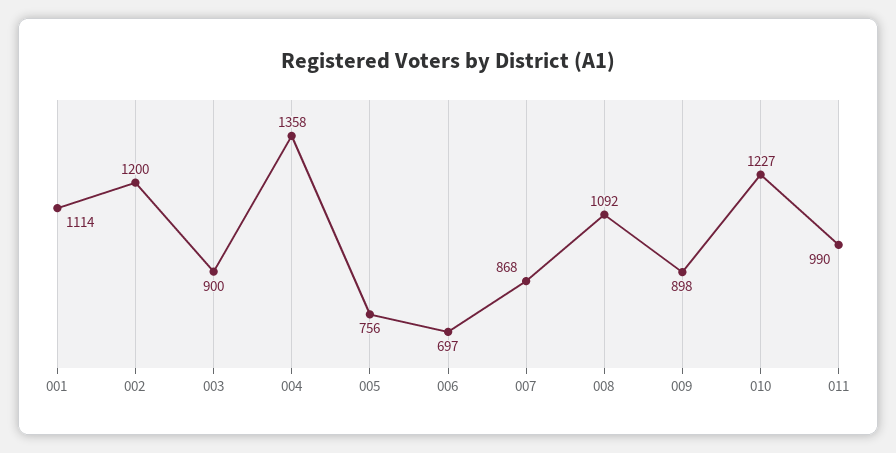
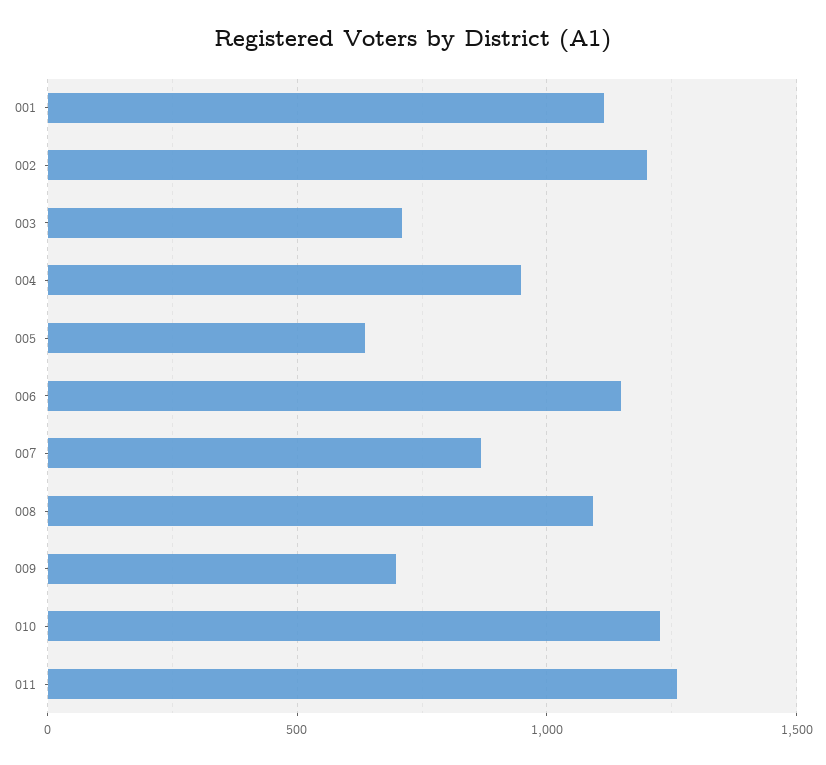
003: 900 -> 700
004: 1358 -> 950
005: 756 -> 650
006: 697 -> 1150
009: 898 -> 700
011: 990 -> 1250

